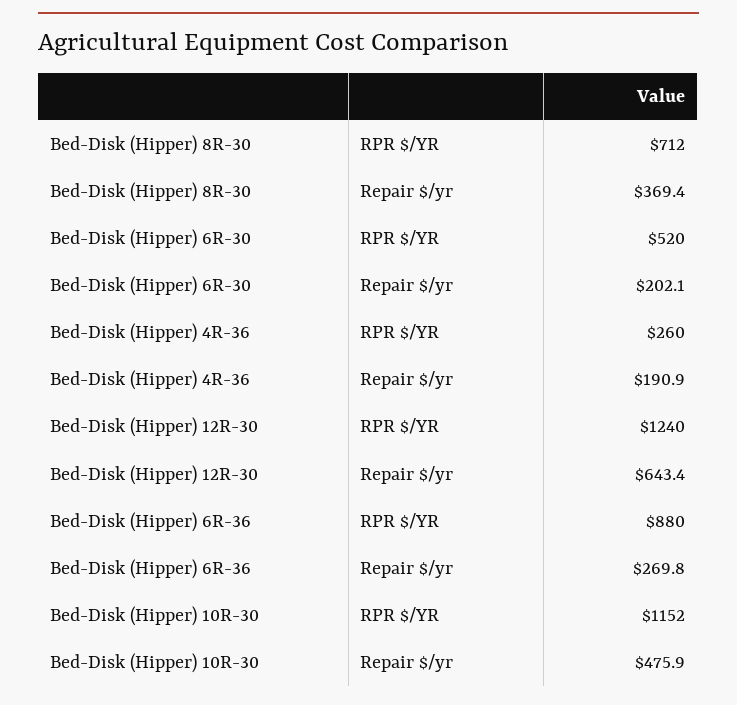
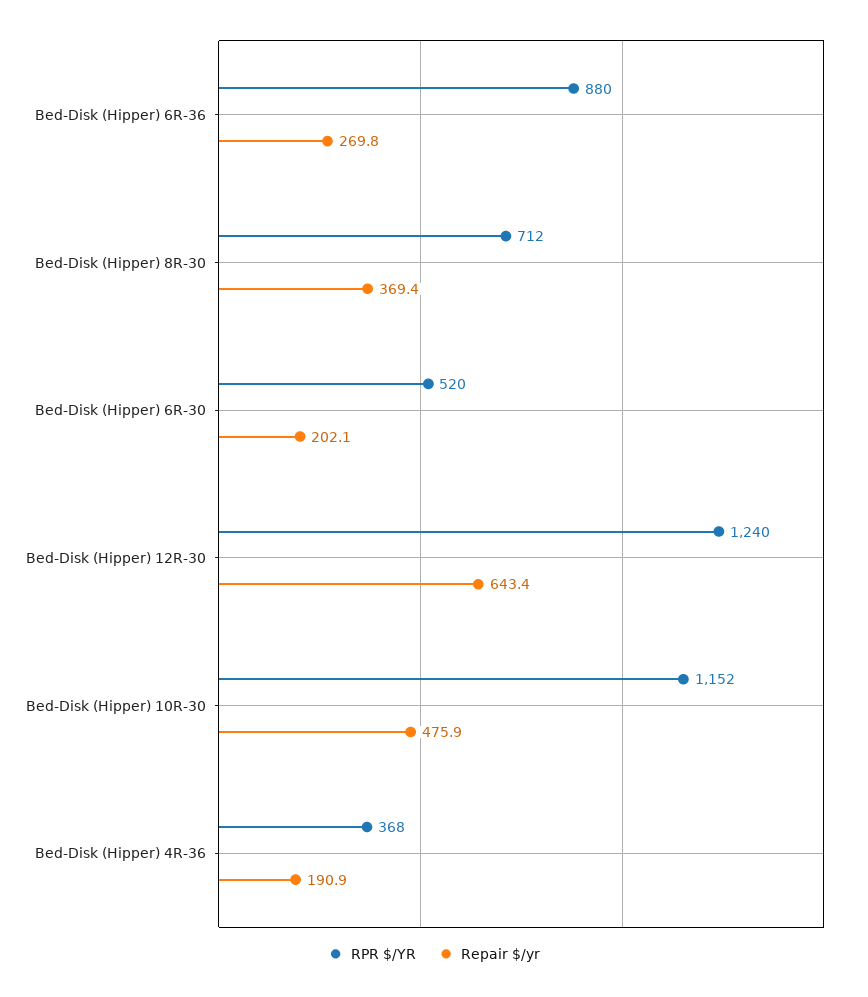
RPR $/YR, Bed-Disk (Hipper) 4R-36: 260 -> 368

